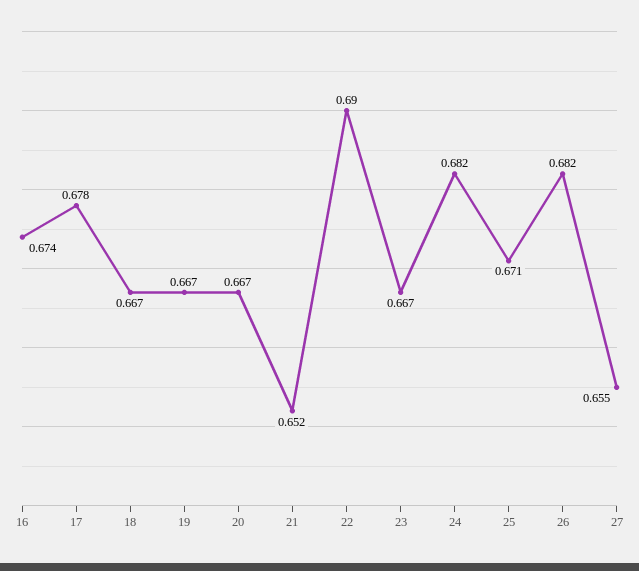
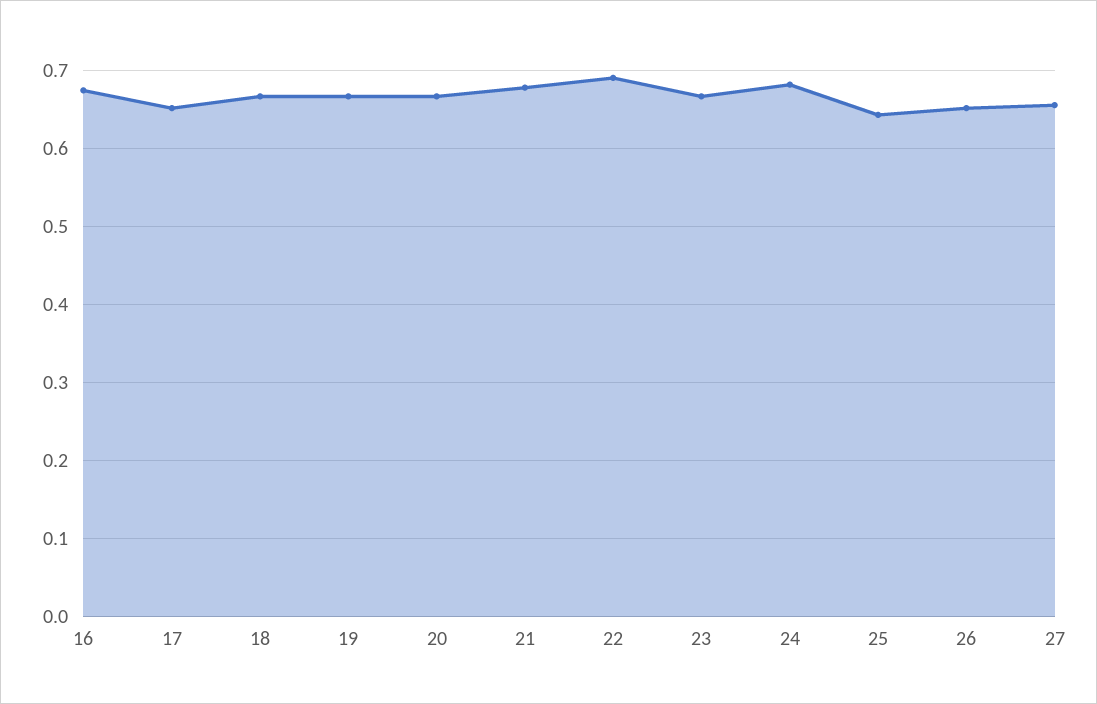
17: 0.678 -> 0.65
21: 0.652 -> 0.68
25: 0.671 -> 0.64
26: 0.682 -> 0.65

